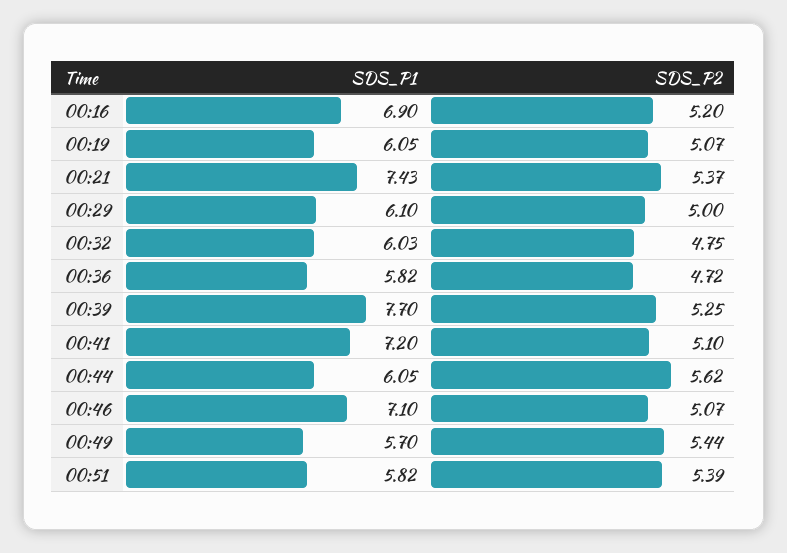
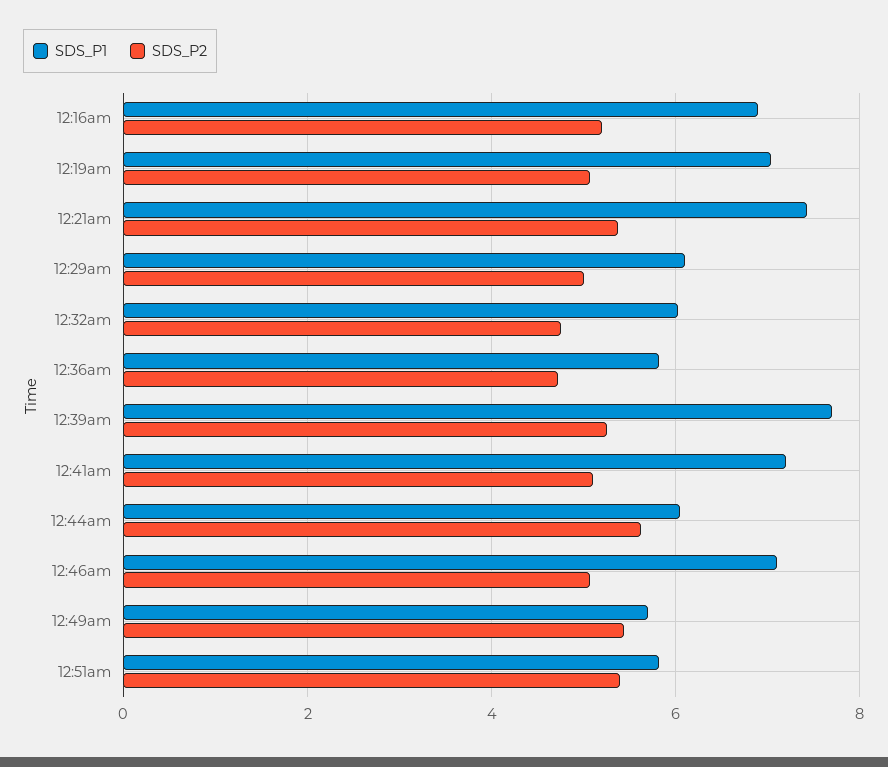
SDS_P1, 00:19: 6.05 -> 7

